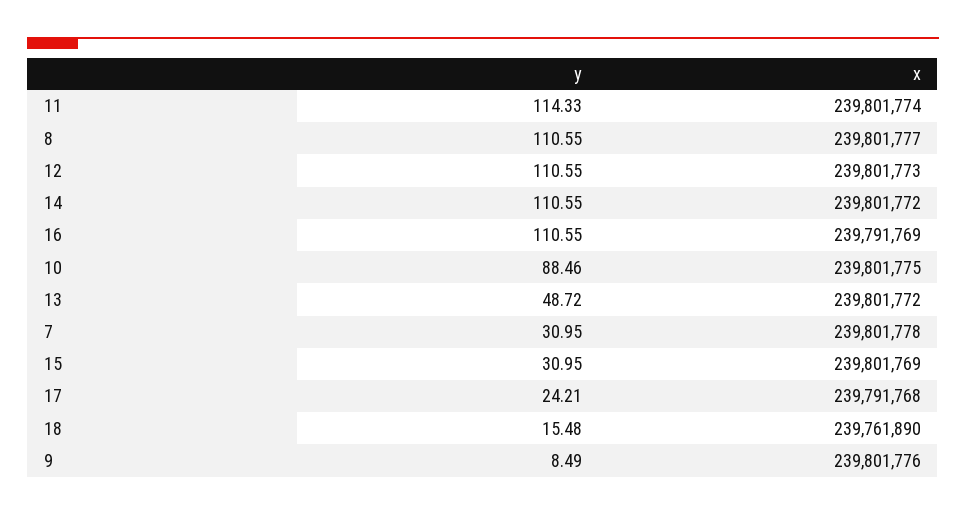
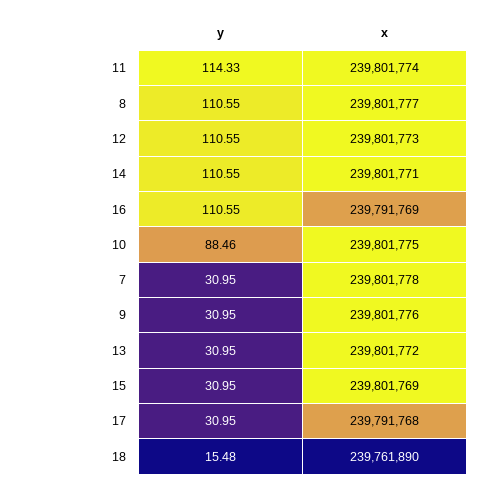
x, 14: 239801772 -> 239801771
y, 13: 48.72 -> 30.95
y, 17: 24.21 -> 30.95
y, 9: 8.49 -> 30.95

